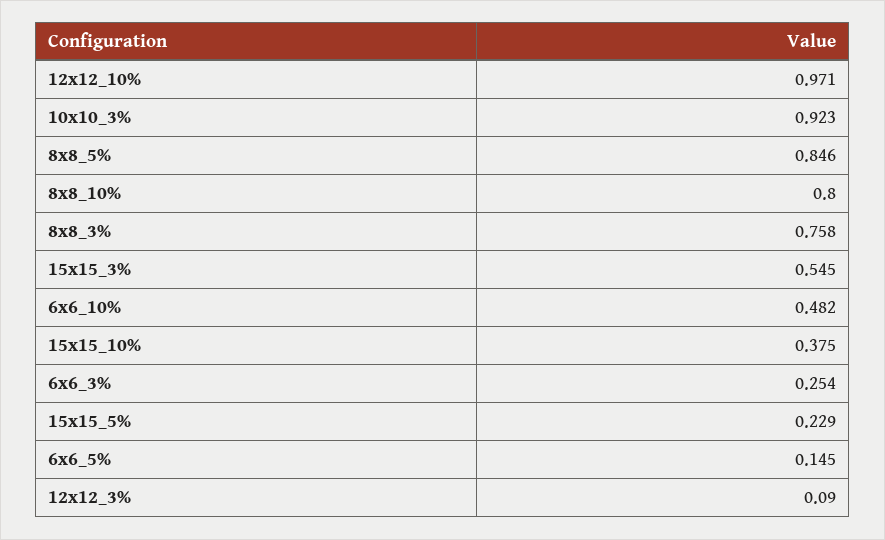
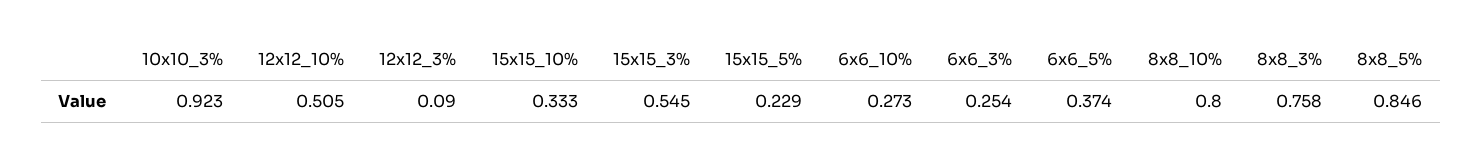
12x12_10%: 0.971 -> 0.505
6x6_10%: 0.482 -> 0.273
15x15_10%: 0.375 -> 0.333
6x6_5%: 0.145 -> 0.374

